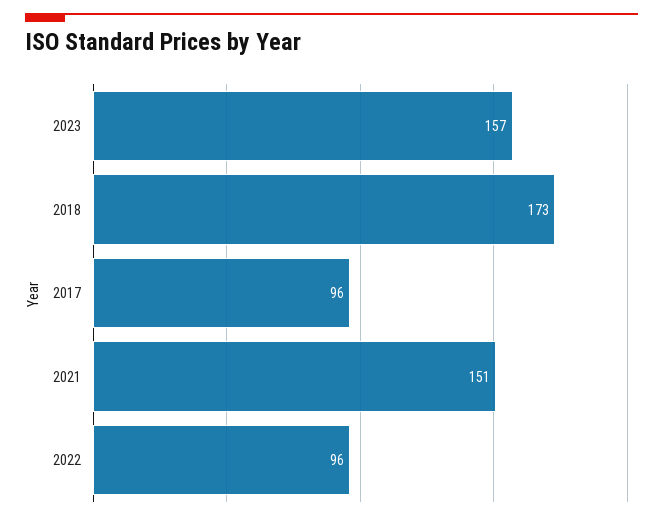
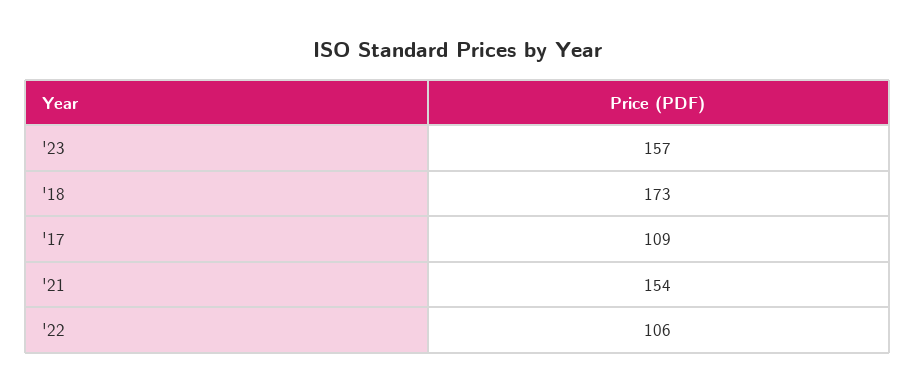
2017: 96 -> 109
2021: 151 -> 154
2022: 96 -> 106

